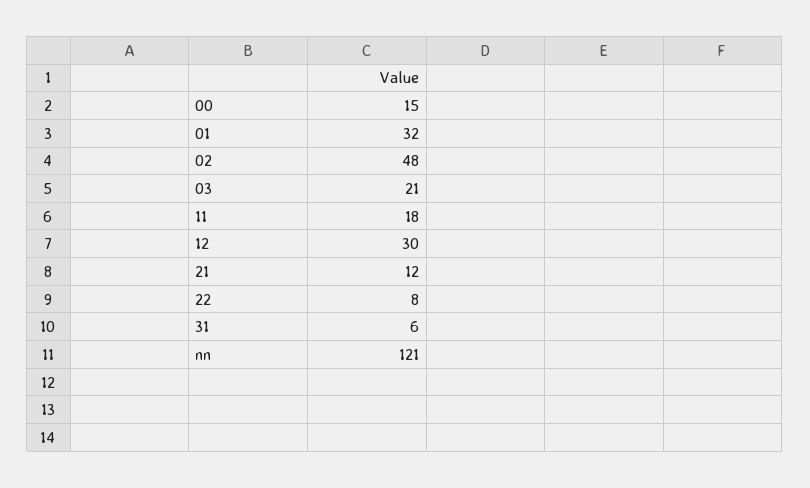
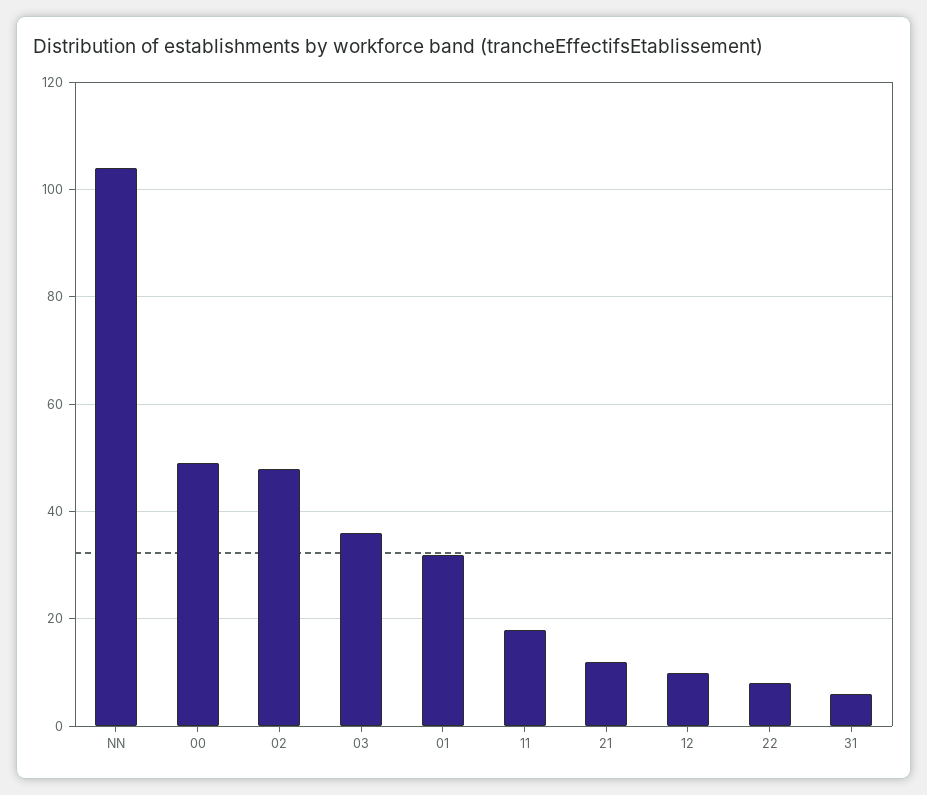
00: 15 -> 50
03: 21 -> 35
12: 30 -> 10
nn: 121 -> 105

